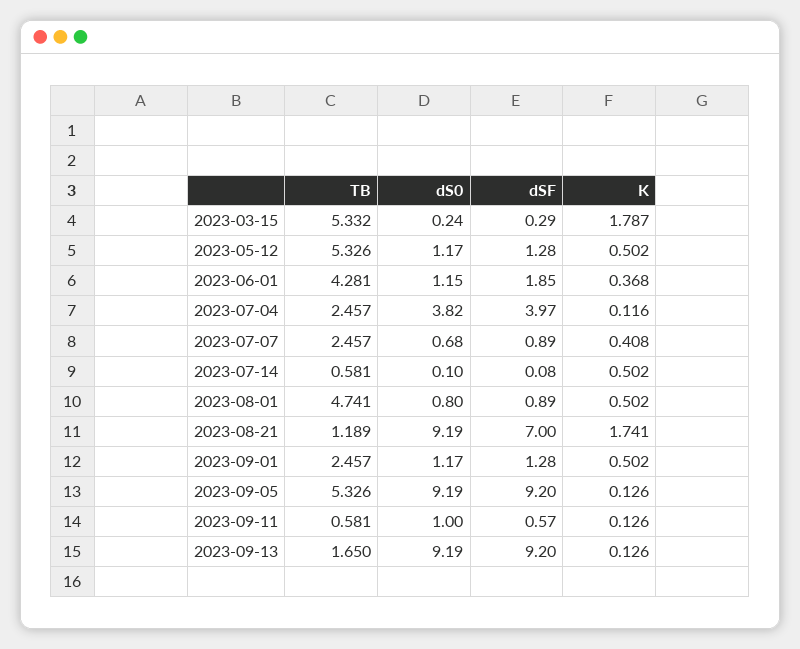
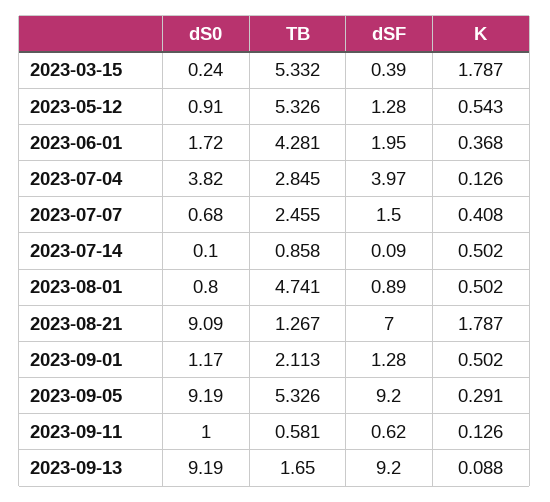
dSF, 2023-03-15: 0.29 -> 0.39
dS0, 2023-05-12: 1.17 -> 0.91
K, 2023-05-12: 0.502 -> 0.543
dS0, 2023-06-01: 1.15 -> 1.72
dSF, 2023-06-01: 1.85 -> 1.95
TB, 2023-07-04: 2.457 -> 2.845
K, 2023-07-04: 0.116 -> 0.126
TB, 2023-07-07: 2.457 -> 2.455
dSF, 2023-07-07: 0.89 -> 1.5
TB, 2023-07-14: 0.581 -> 0.858
dSF, 2023-07-14: 0.08 -> 0.09
TB, 2023-08-21: 1.189 -> 1.267
dS0, 2023-08-21: 9.19 -> 9.09
K, 2023-08-21: 1.741 -> 1.787
TB, 2023-09-01: 2.457 -> 2.113
K, 2023-09-05: 0.126 -> 0.291
dSF, 2023-09-11: 0.57 -> 0.62
K, 2023-09-13: 0.126 -> 0.088

